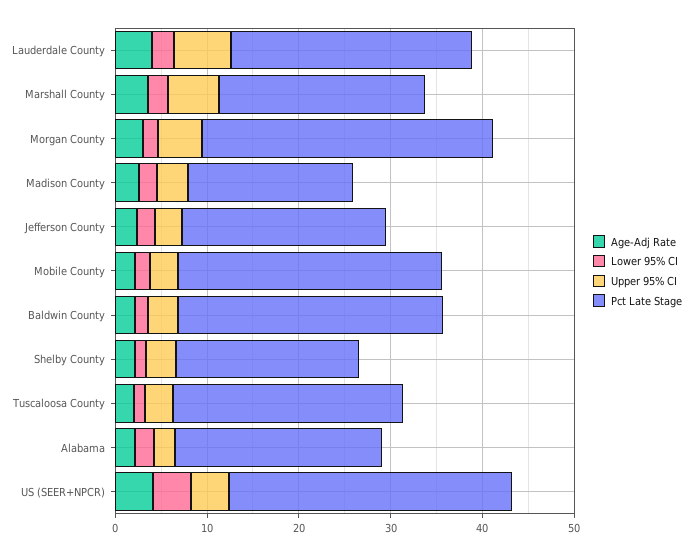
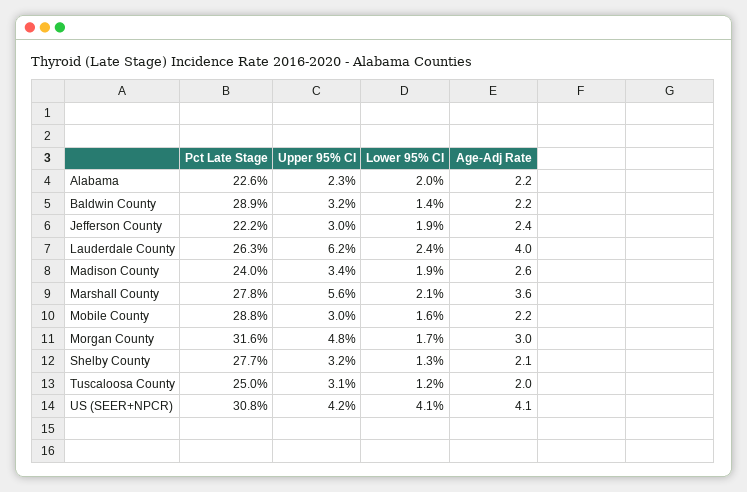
Pct Late Stage, Marshall County: 22 -> 27.8
Pct Late Stage, Madison County: 18 -> 24
Pct Late Stage, Shelby County: 20 -> 27.7

